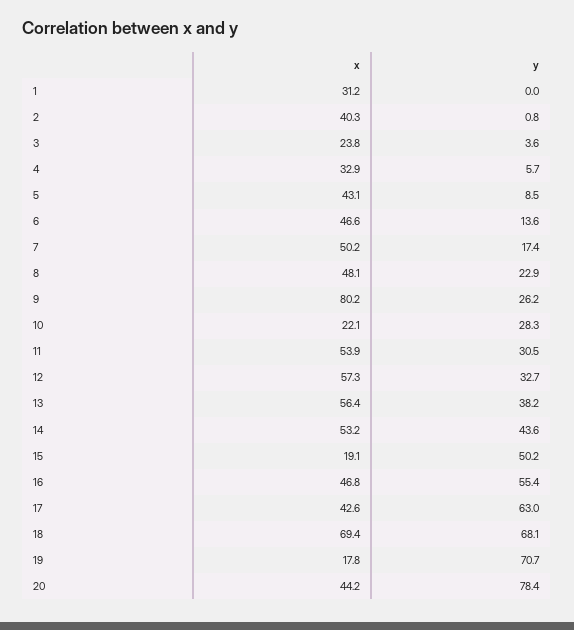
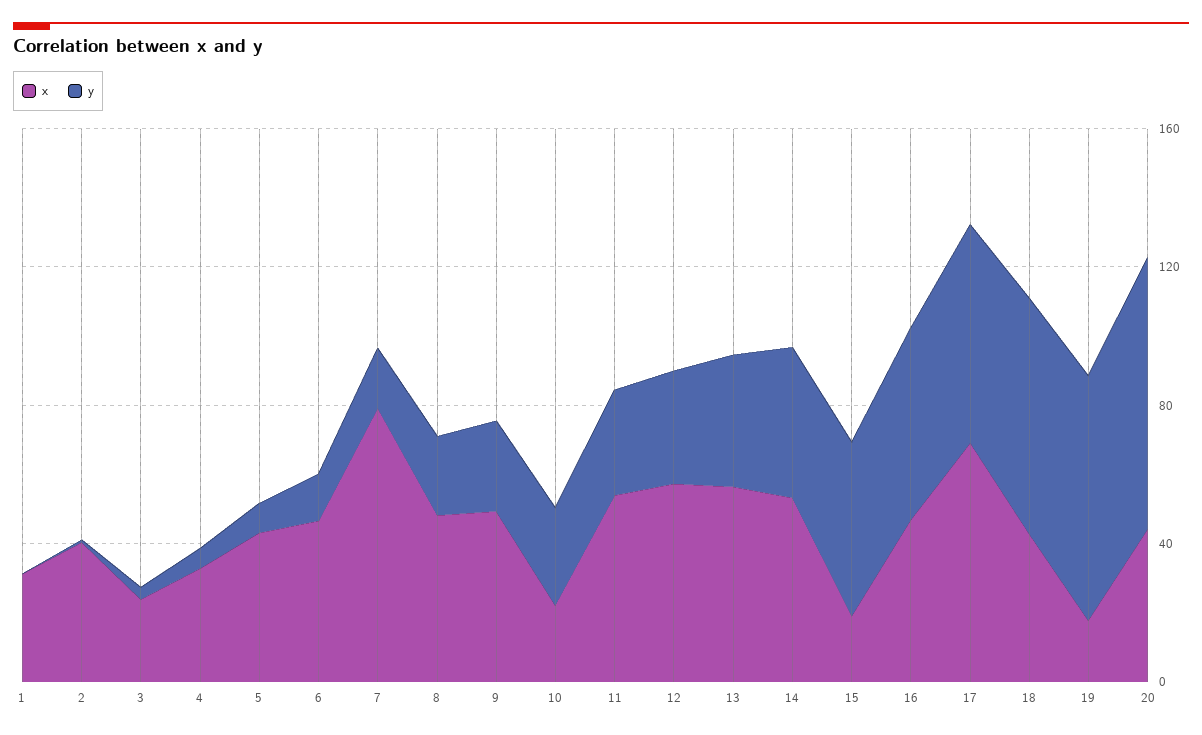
x, 7: 50.2 -> 80
x, 9: 80.2 -> 50
x, 17: 42.6 -> 70
x, 18: 69.4 -> 40

